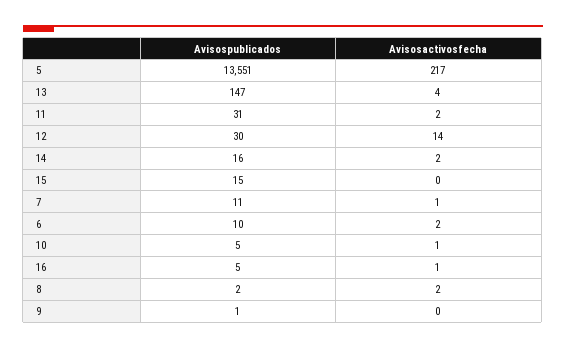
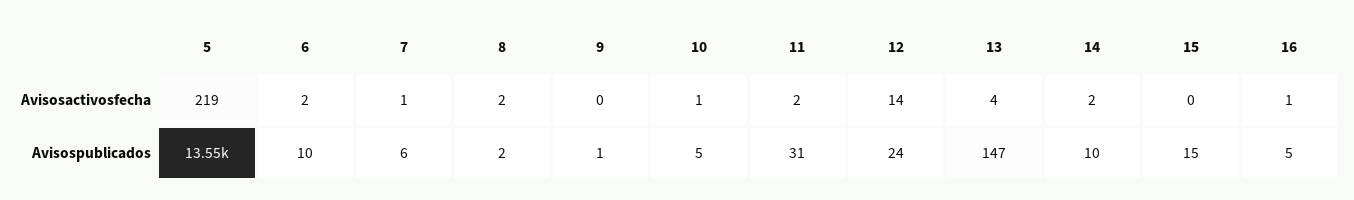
Avisosactivosfecha, 5: 217 -> 219
Avisospublicados, 12: 30 -> 24
Avisospublicados, 14: 16 -> 10
Avisospublicados, 7: 11 -> 6

